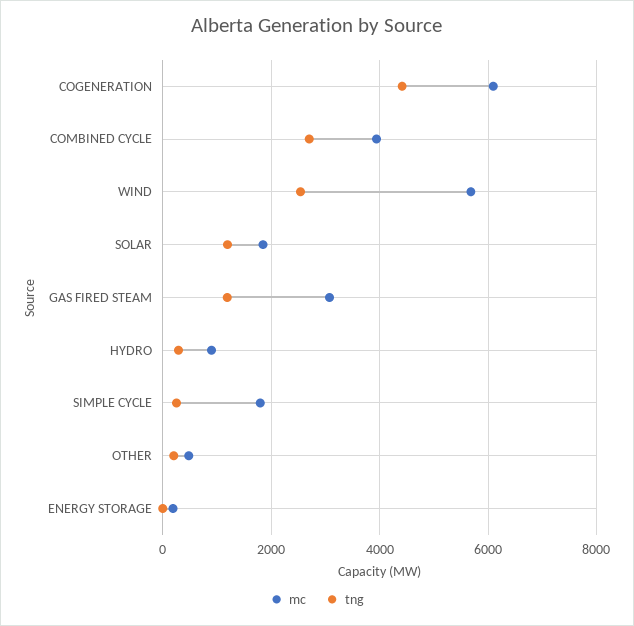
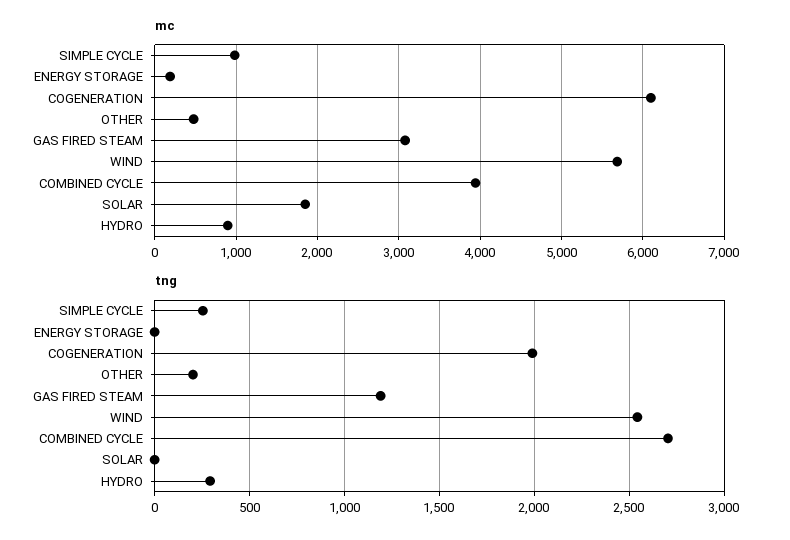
tng, COGENERATION: 4400 -> 2000
tng, SOLAR: 1200 -> 0
mc, SIMPLE CYCLE: 1800 -> 1000

